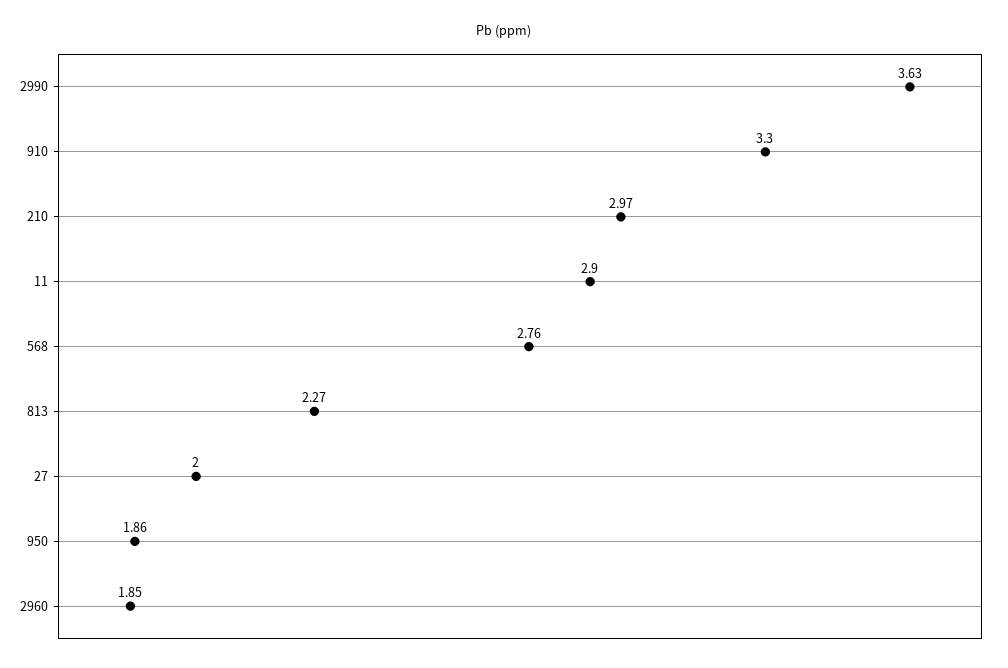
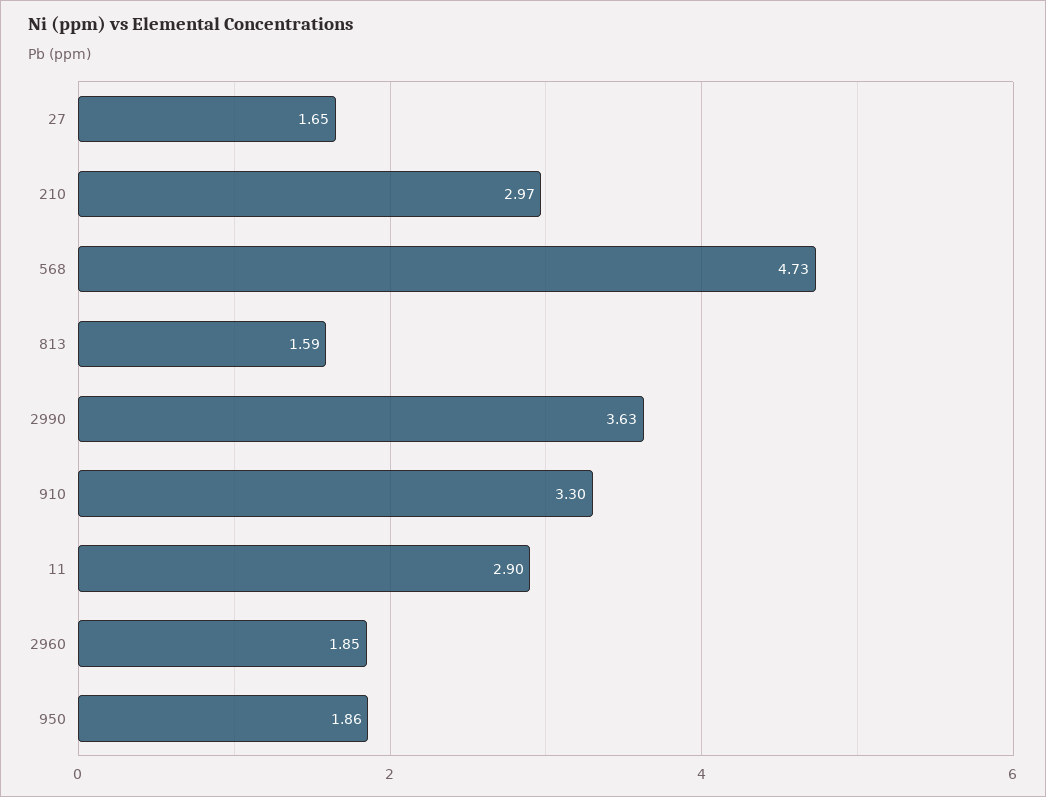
568: 2.76 -> 4.73
813: 2.27 -> 1.59
27: 2 -> 1.65

